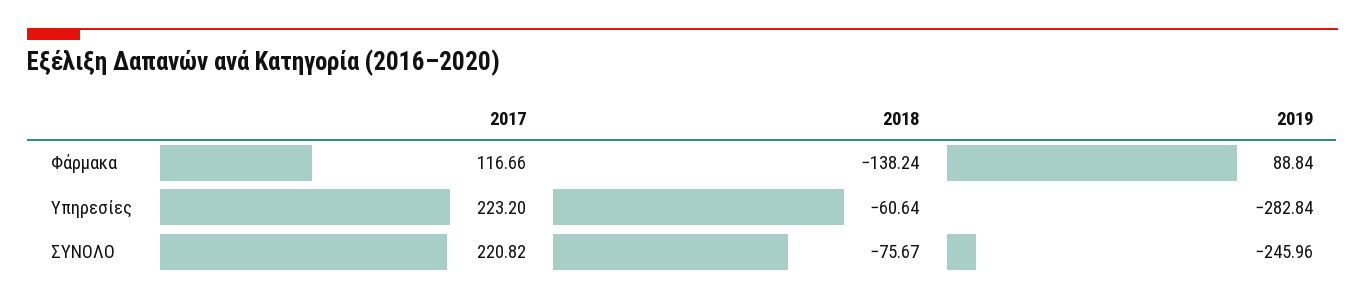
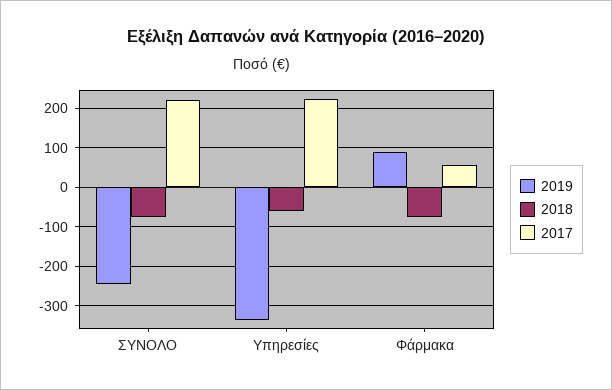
2017, Φάρμακα: 116.66 -> 60
2018, Φάρμακα: -138.24 -> -80
2019, Υπηρεσίες: -282.84 -> -340

